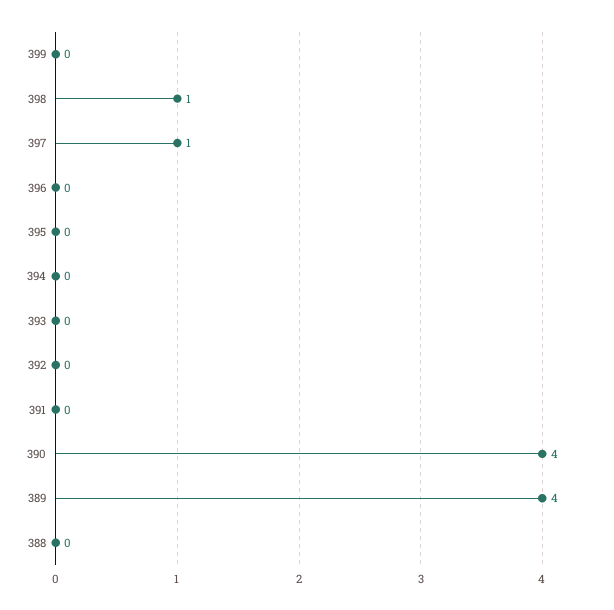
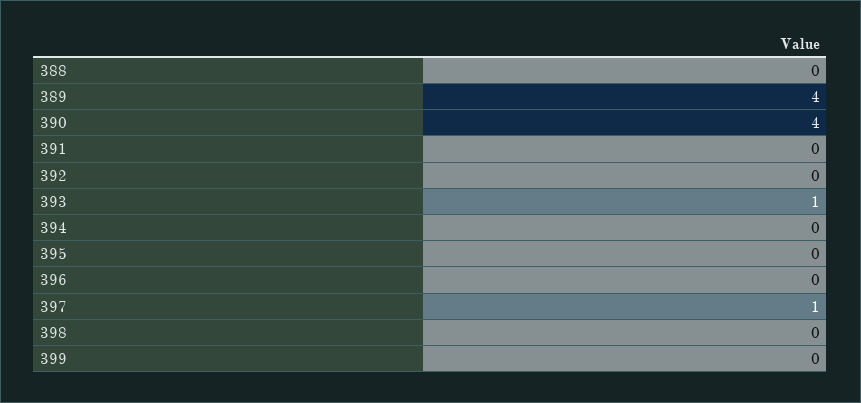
398: 1 -> 0
393: 0 -> 1

